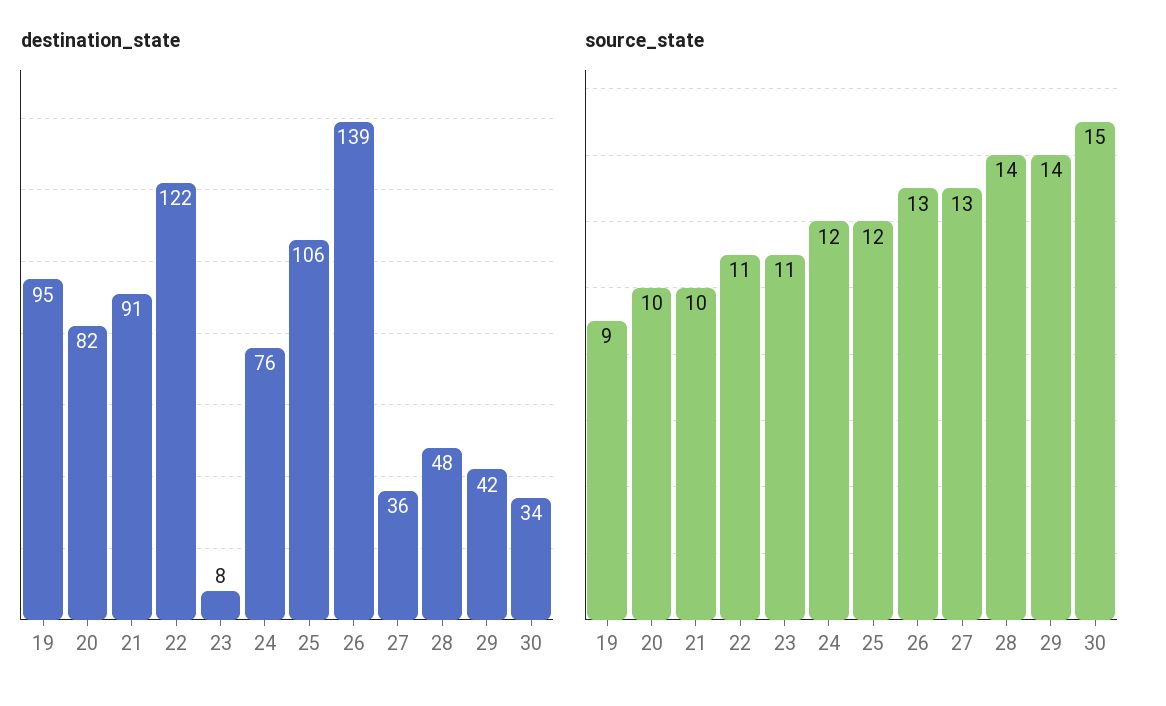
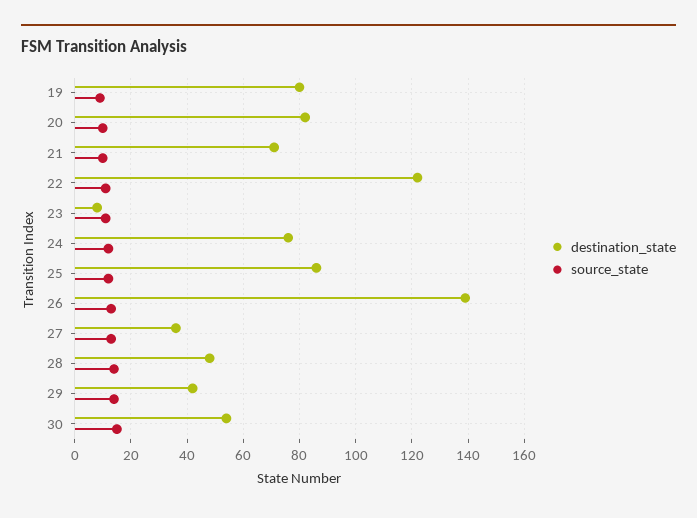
destination_state, 19: 95 -> 80
destination_state, 21: 91 -> 70
destination_state, 25: 106 -> 85
destination_state, 30: 34 -> 55

